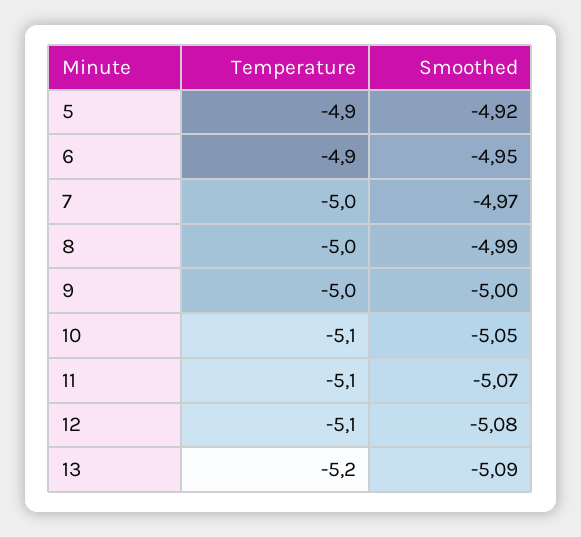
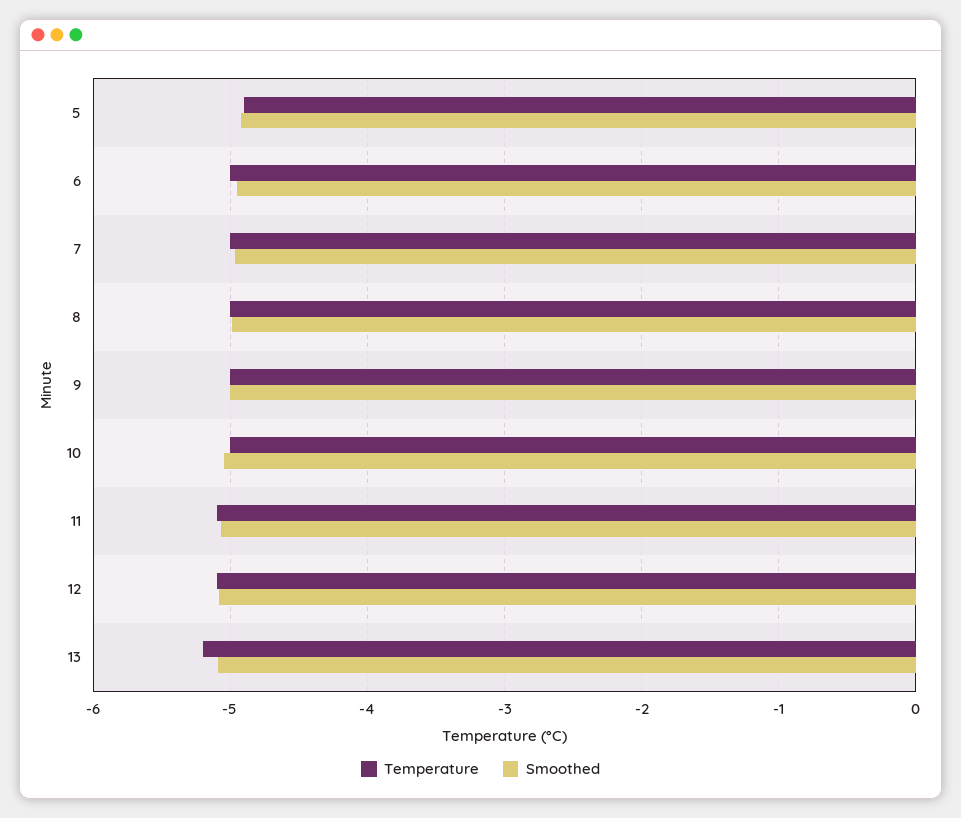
Temperature, 6: -4.9 -> -5
Temperature, 10: -5.1 -> -5

